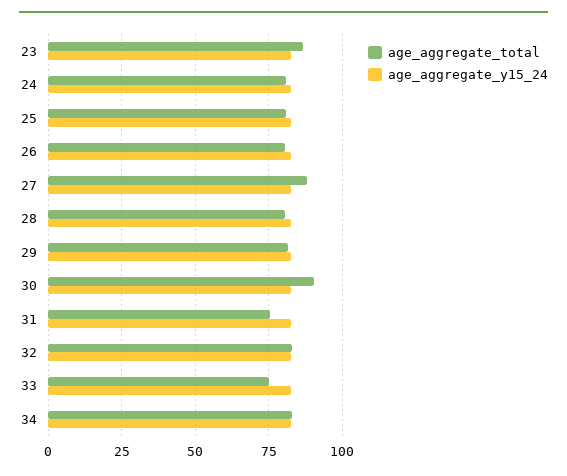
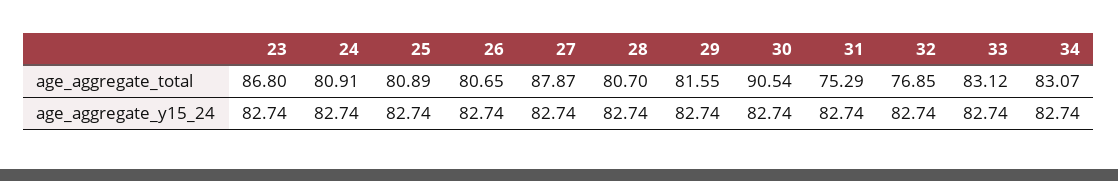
age_aggregate_total, 32: 82.5 -> 76.85
age_aggregate_total, 33: 75 -> 83.12

